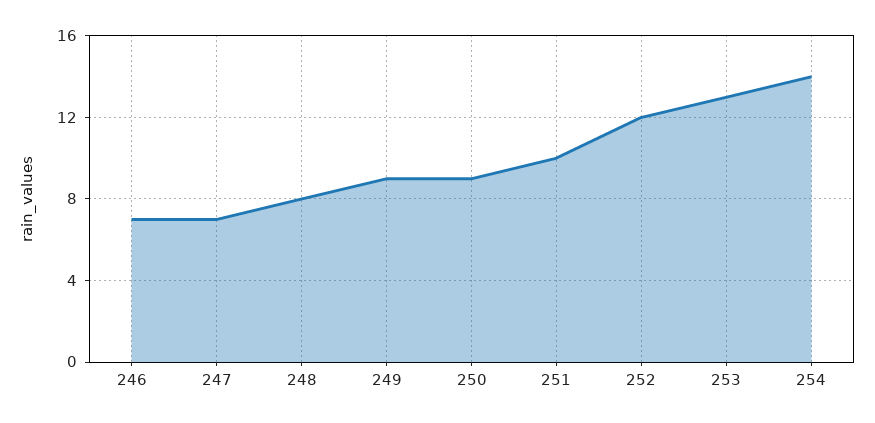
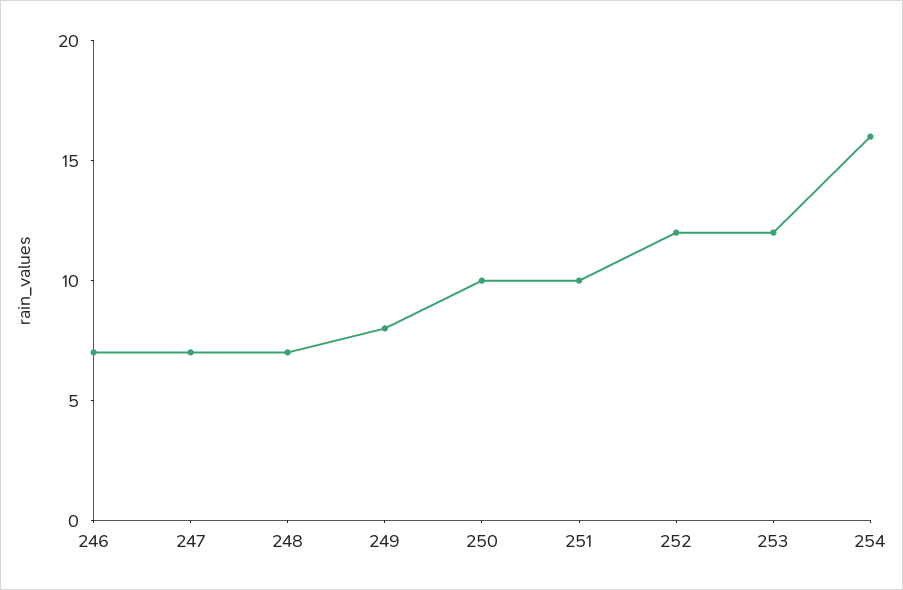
248: 8 -> 7
249: 9 -> 8
250: 9 -> 10
253: 13 -> 12
254: 14 -> 16

